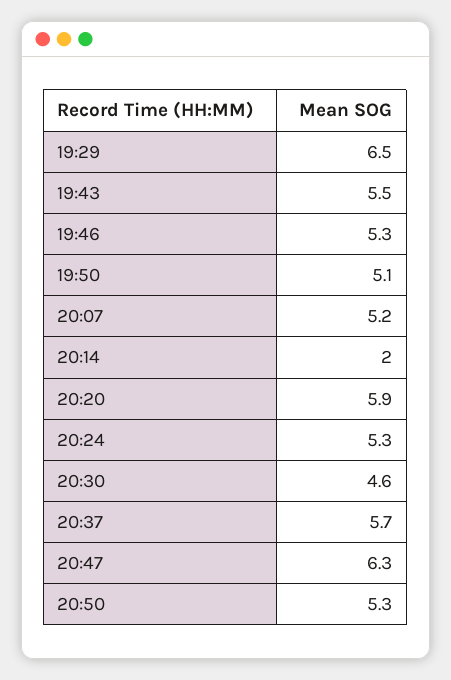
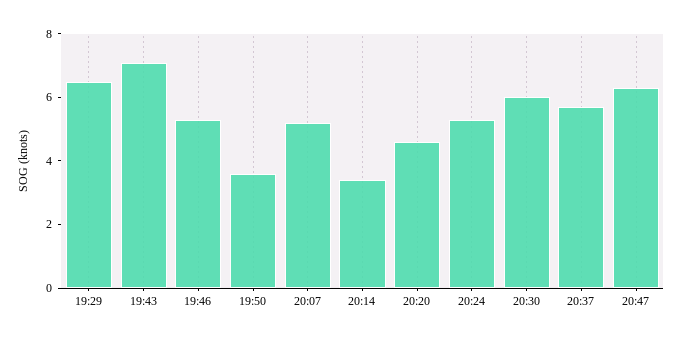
19:43: 5.5 -> 7
19:50: 5.1 -> 3.5
20:14: 2 -> 3.5
20:20: 5.9 -> 4.5
20:30: 4.6 -> 6
20:50: 5.3 -> none

